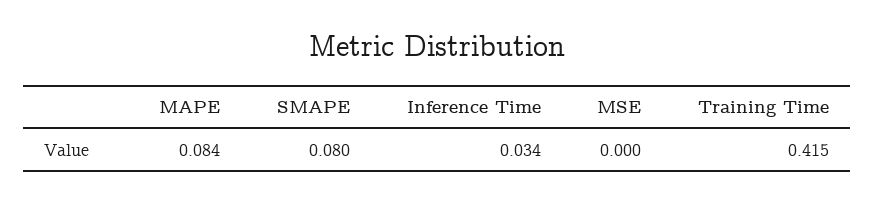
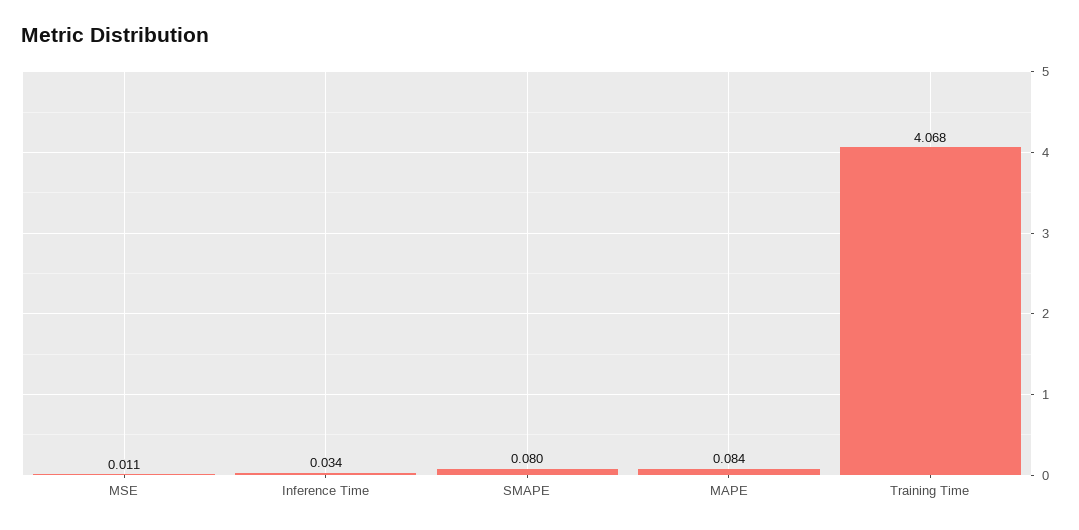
MSE: 0 -> 0.011
Training Time: 0.415 -> 4.068

